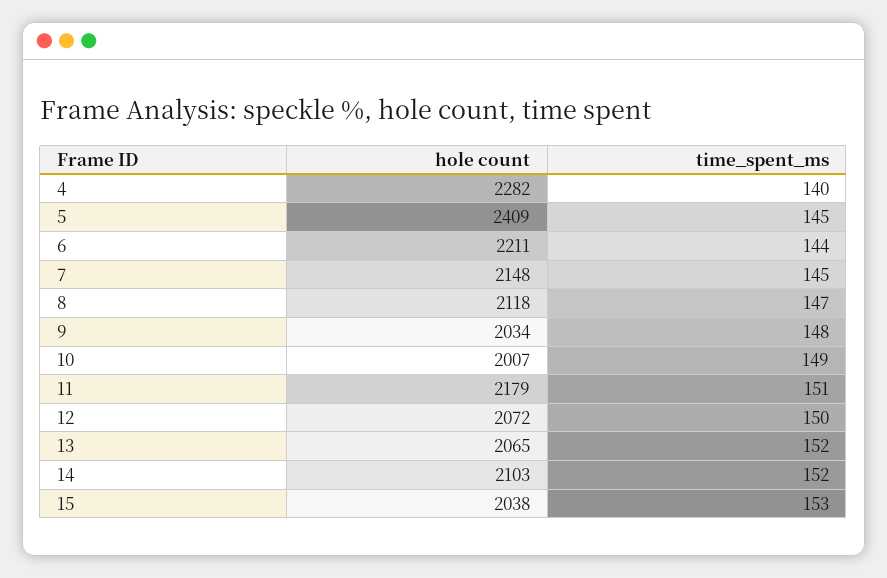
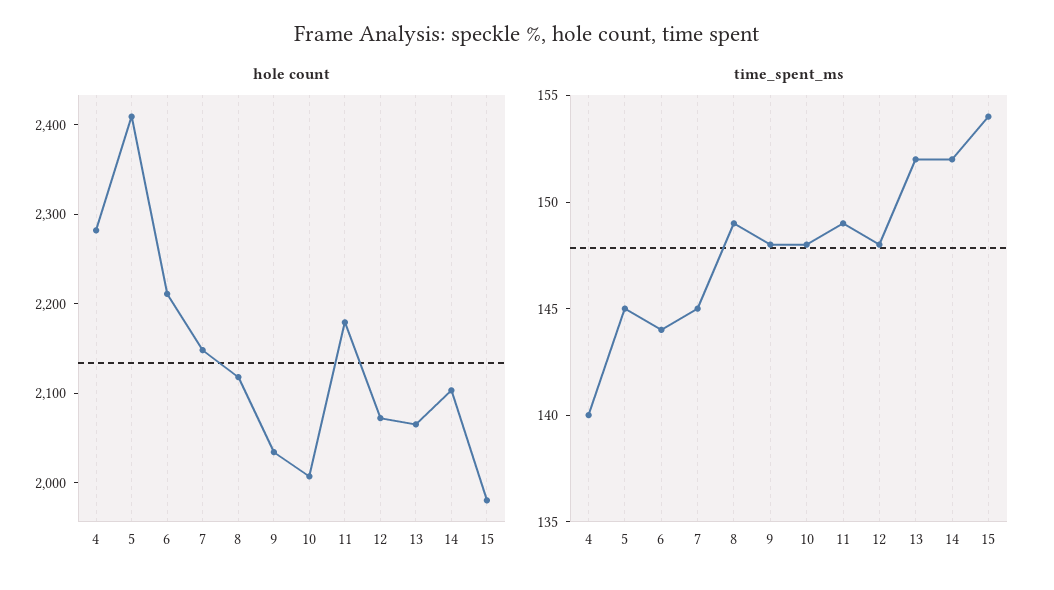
time_spent_ms, 8: 147 -> 149
time_spent_ms, 10: 149 -> 148
time_spent_ms, 11: 151 -> 149
time_spent_ms, 12: 150 -> 148
hole count, 15: 2038 -> 1980
time_spent_ms, 15: 153 -> 154

